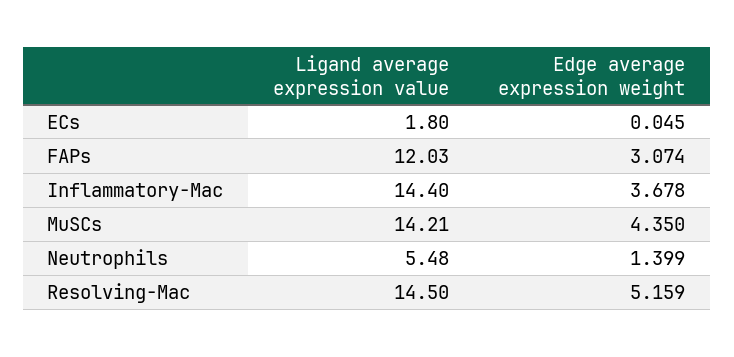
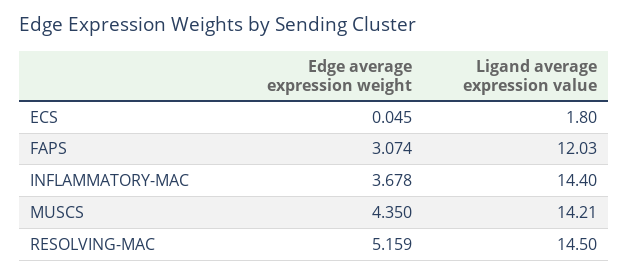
Ligand average expression value, Neutrophils: 5.48 -> none
Edge average expression weight, Neutrophils: 1.399 -> none

